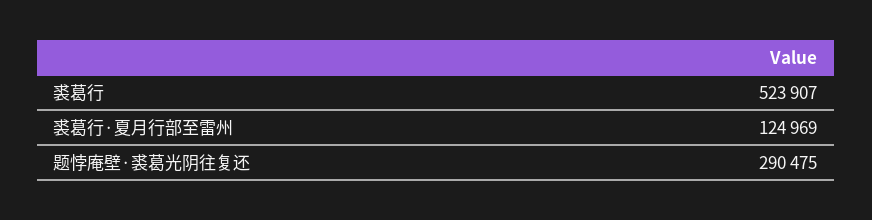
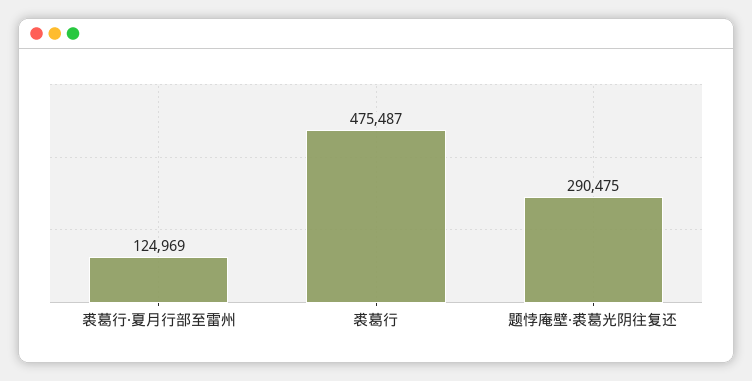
裘葛行: 523907 -> 475487

